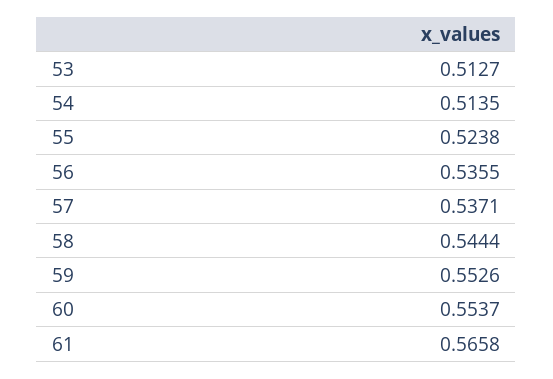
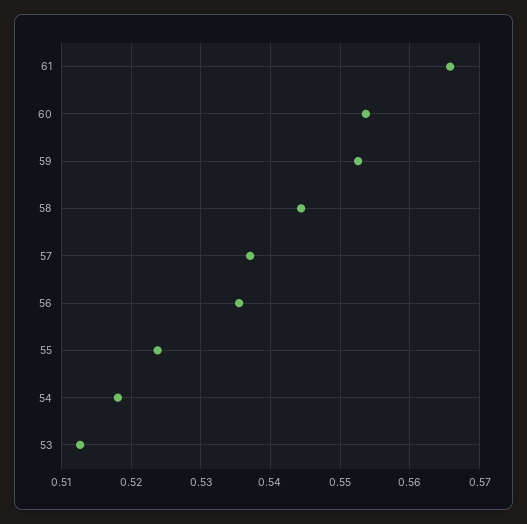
54: 0.5135 -> 0.518

